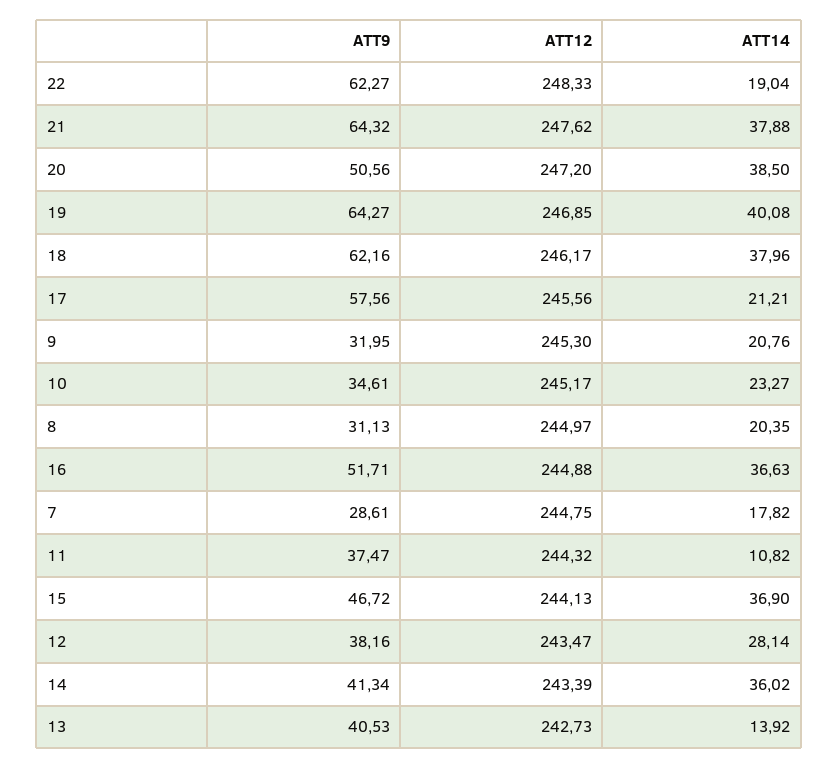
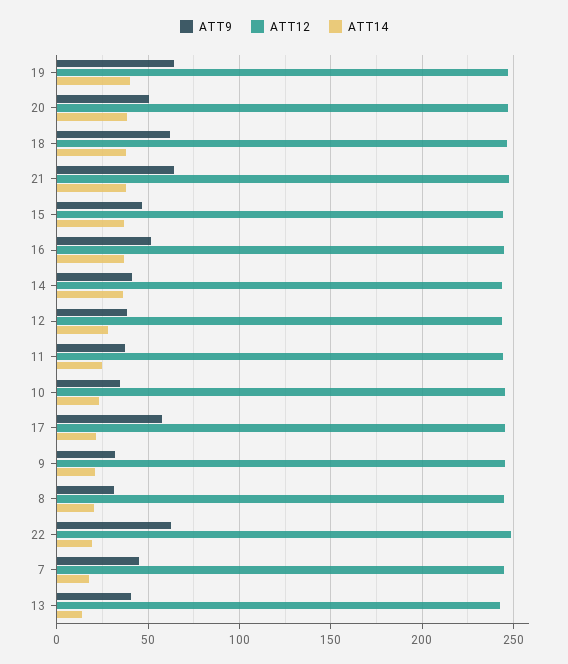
ATT9, 7: 28.61 -> 45
ATT14, 11: 10.82 -> 25

